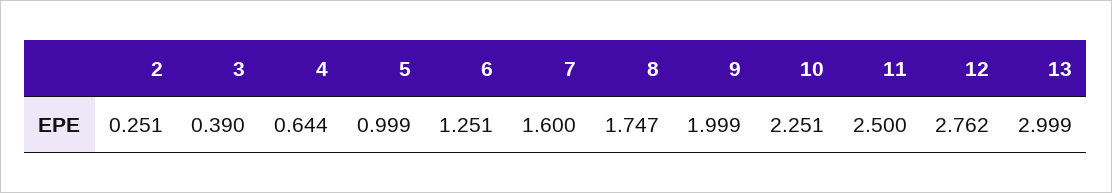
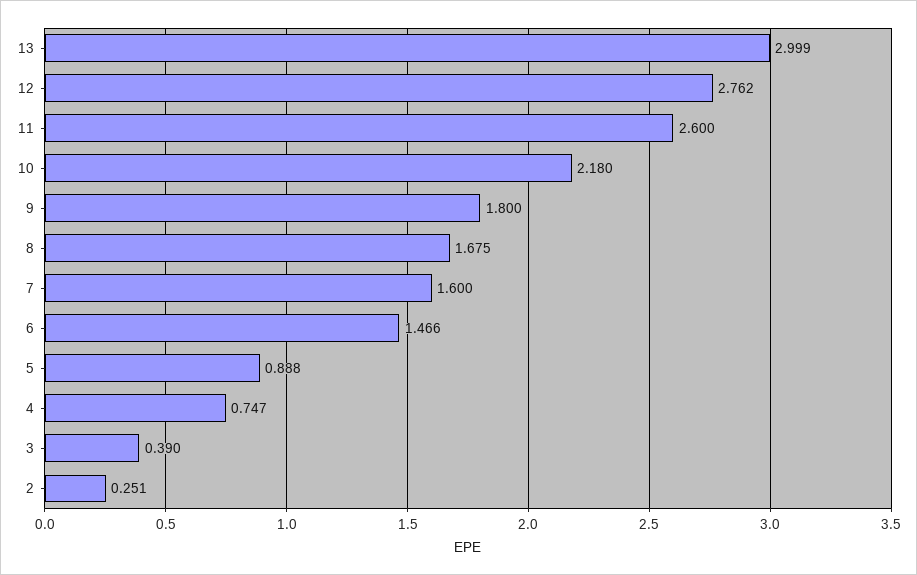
4: 0.644 -> 0.747
5: 0.999 -> 0.888
6: 1.251 -> 1.466
8: 1.747 -> 1.675
9: 1.999 -> 1.8
10: 2.251 -> 2.18
11: 2.5 -> 2.6

